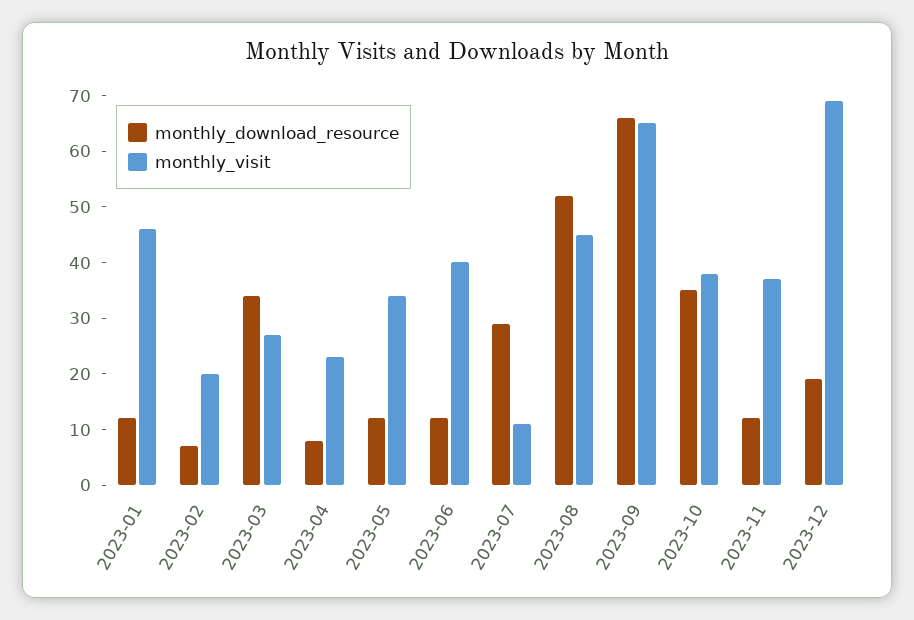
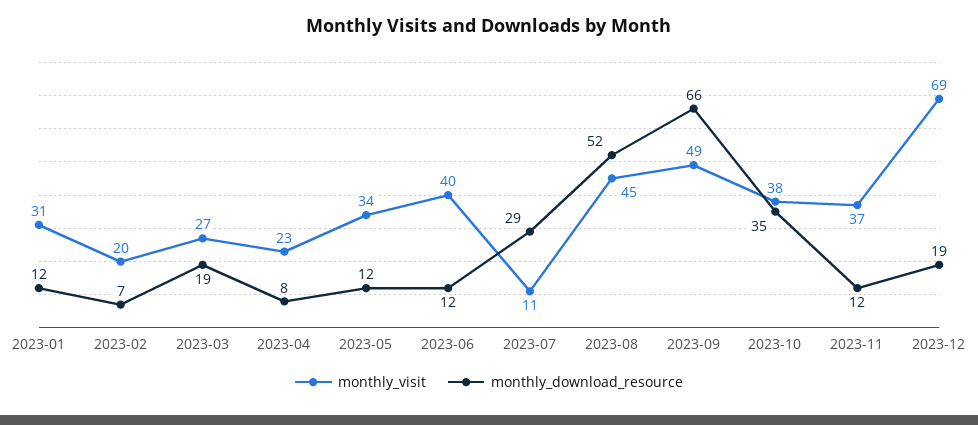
monthly_visit, 2023-01: 45 -> 31
monthly_download_resource, 2023-03: 35 -> 19
monthly_visit, 2023-09: 65 -> 49

